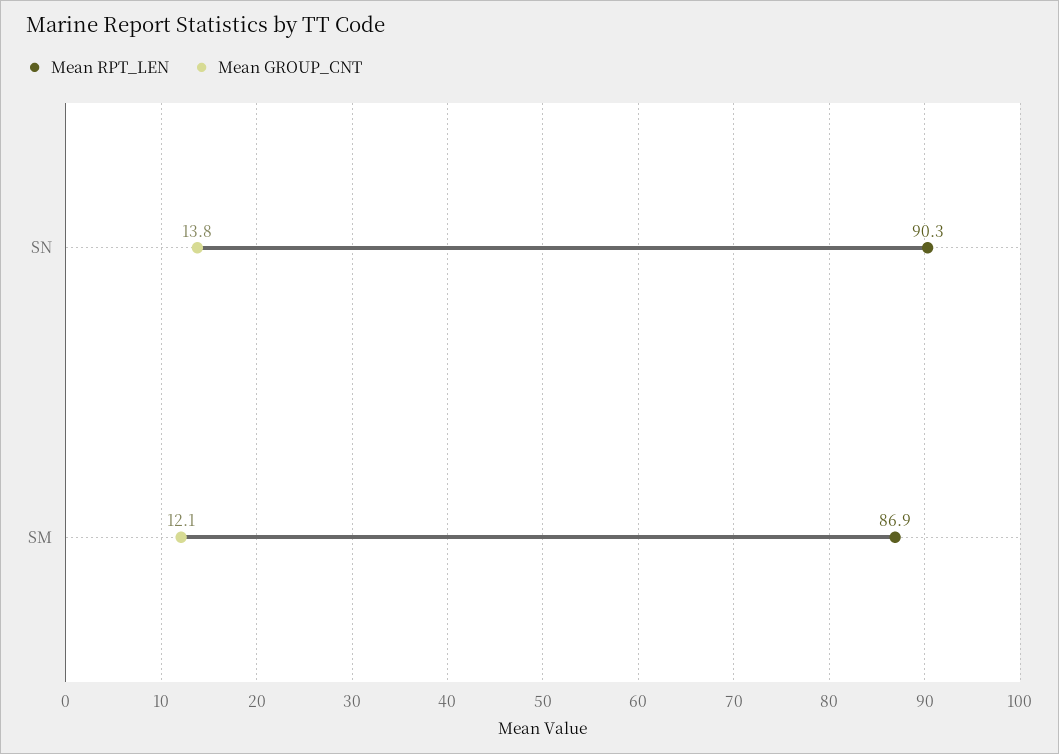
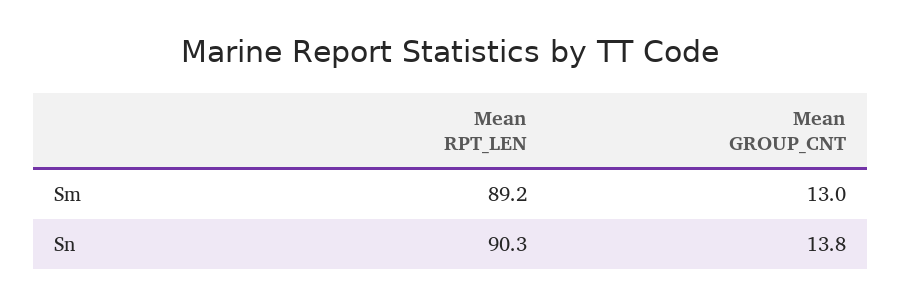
Mean RPT_LEN, SM: 86.9 -> 89.2
Mean GROUP_CNT, SM: 12.1 -> 13

